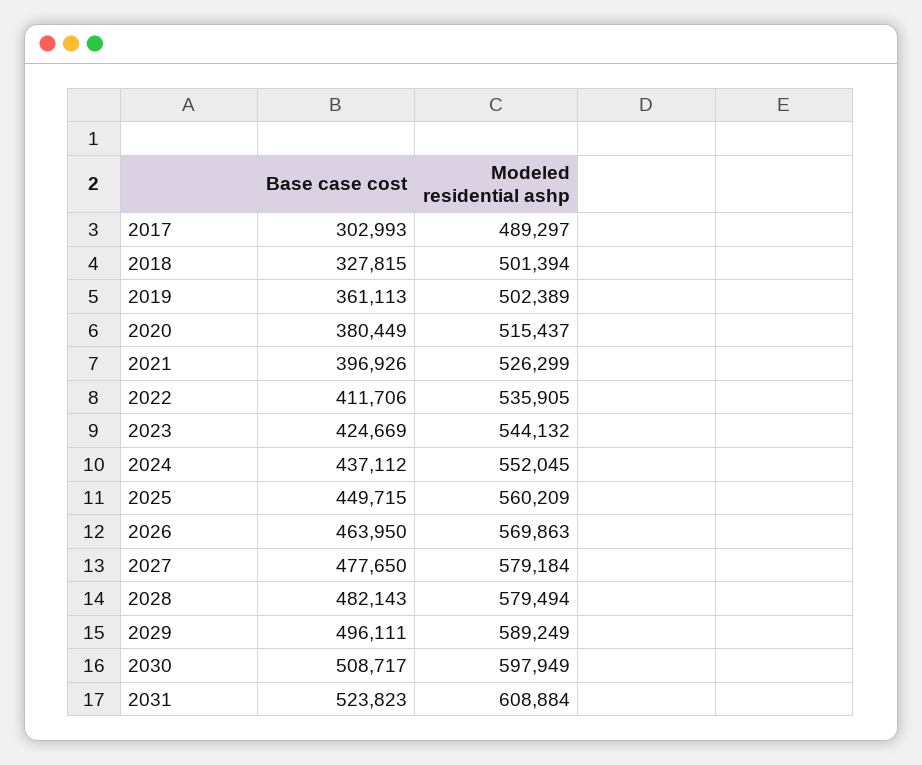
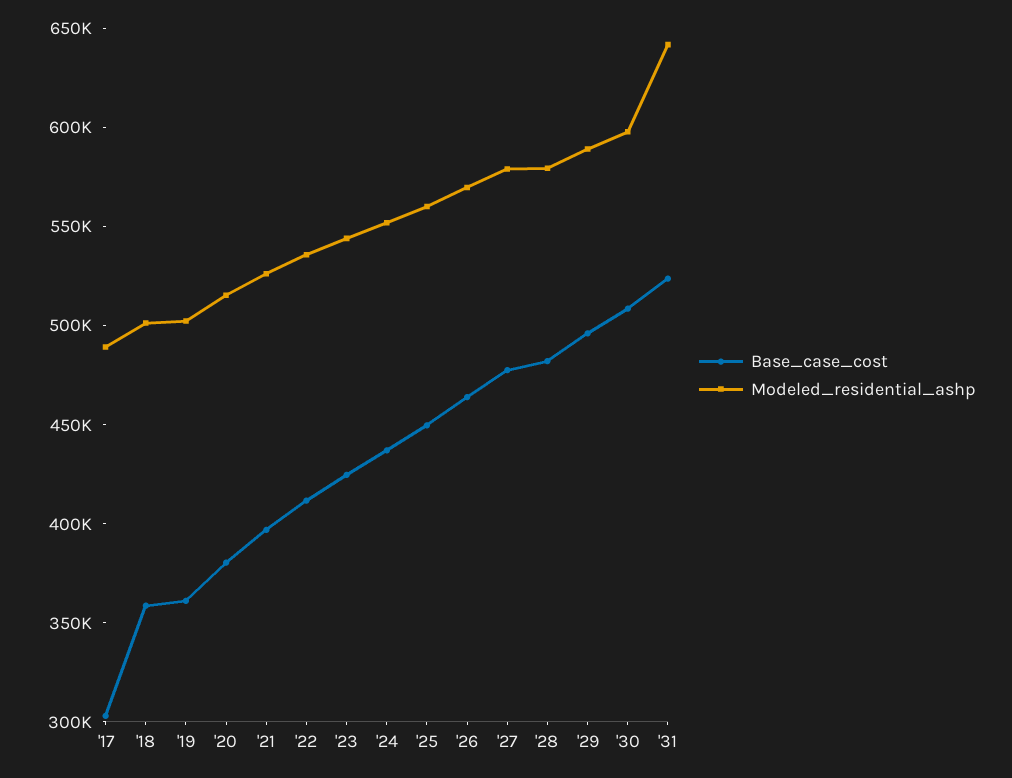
Base case cost, 2018: 327815 -> 360000
Modeled residential ashp, 2031: 608884 -> 640000

